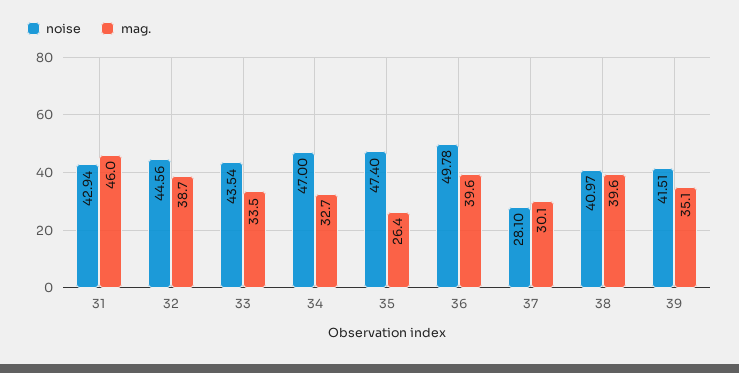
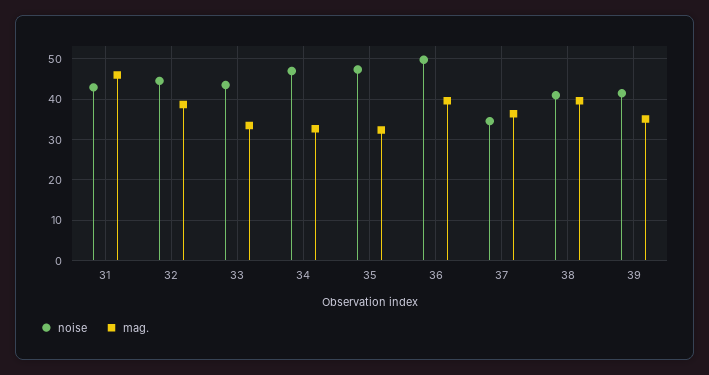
mag., 35: 26.4 -> 32
noise, 37: 28.1 -> 34
mag., 37: 30.1 -> 36

